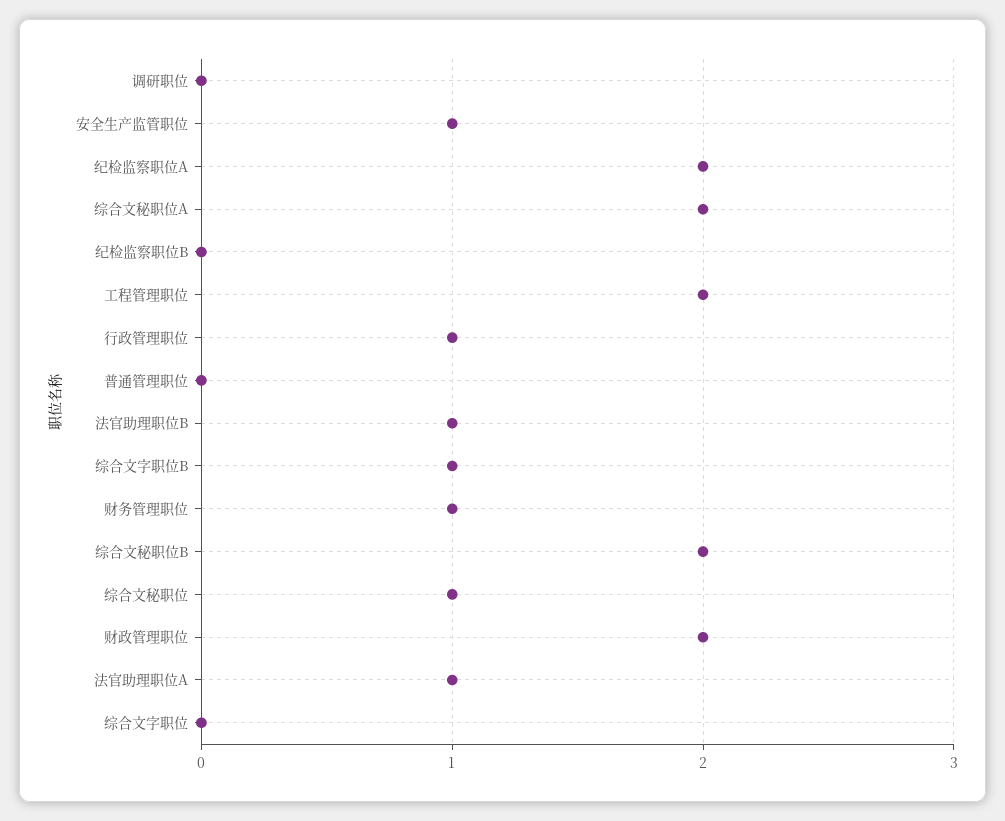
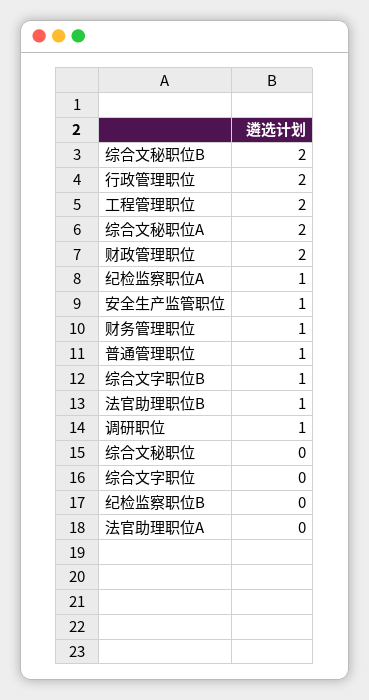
调研职位: 0 -> 1
纪检监察职位A: 2 -> 1
行政管理职位: 1 -> 2
普通管理职位: 0 -> 1
综合文秘职位: 1 -> 0
法官助理职位A: 1 -> 0

